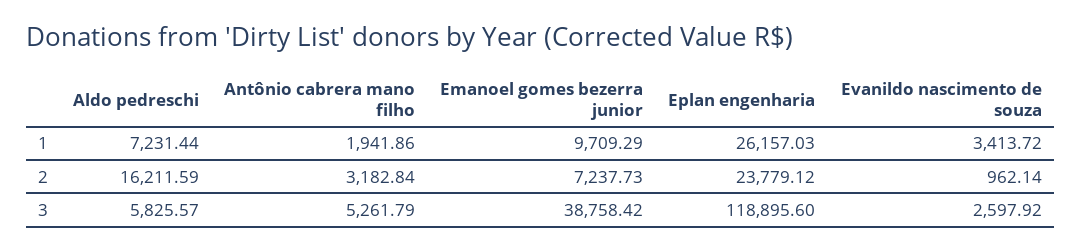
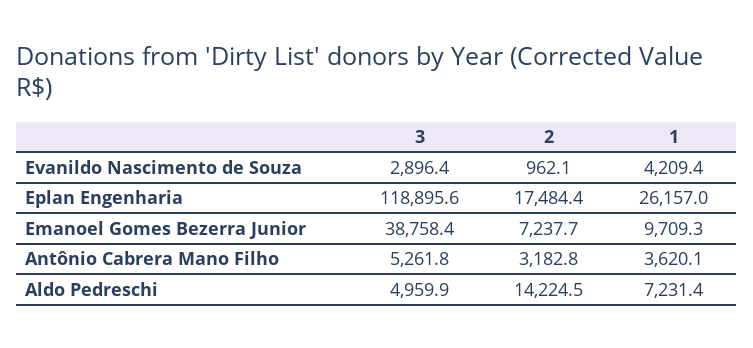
Antônio cabrera mano filho, 1: 1941.86 -> 3620.1
Evanildo nascimento de souza, 1: 3413.72 -> 4209.4
Aldo pedreschi, 2: 16211.59 -> 14224.5
Eplan engenharia, 2: 23779.12 -> 17484.4
Aldo pedreschi, 3: 5825.57 -> 4959.9
Evanildo nascimento de souza, 3: 2597.92 -> 2896.4

